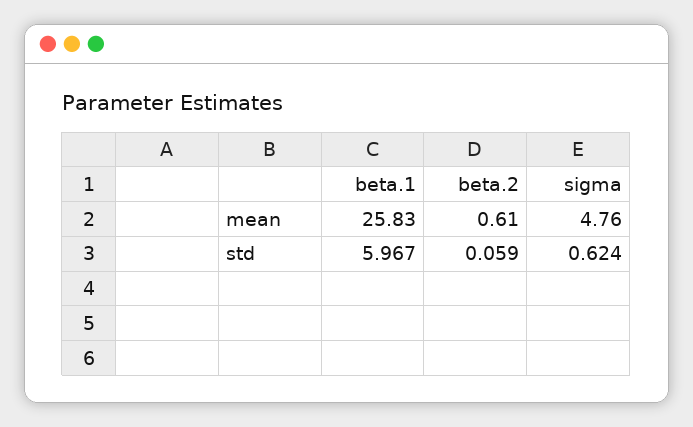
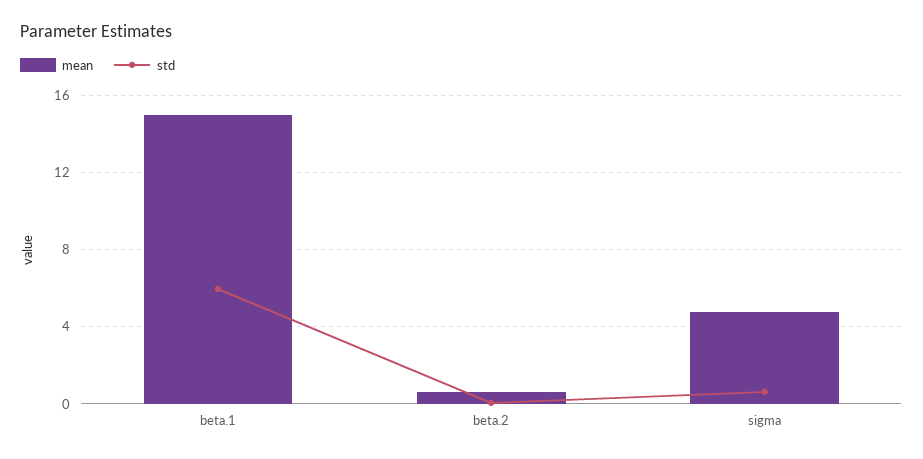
mean, beta.1: 25.83 -> 15

